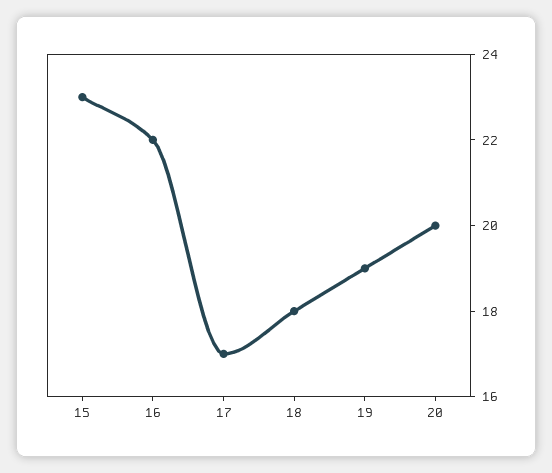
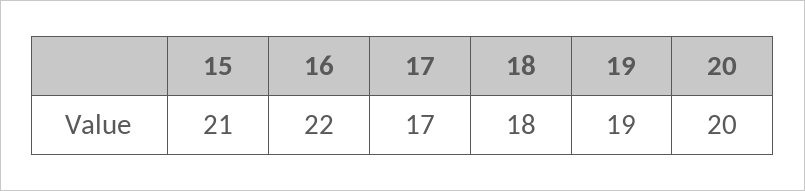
15: 23 -> 21

